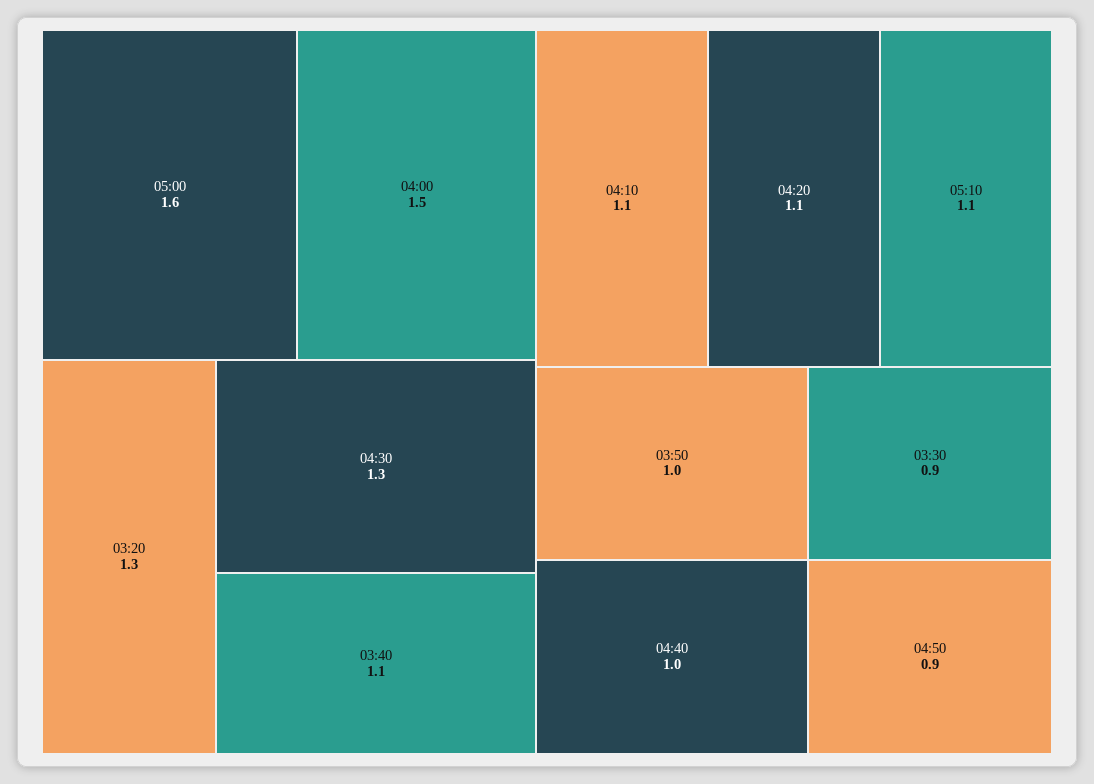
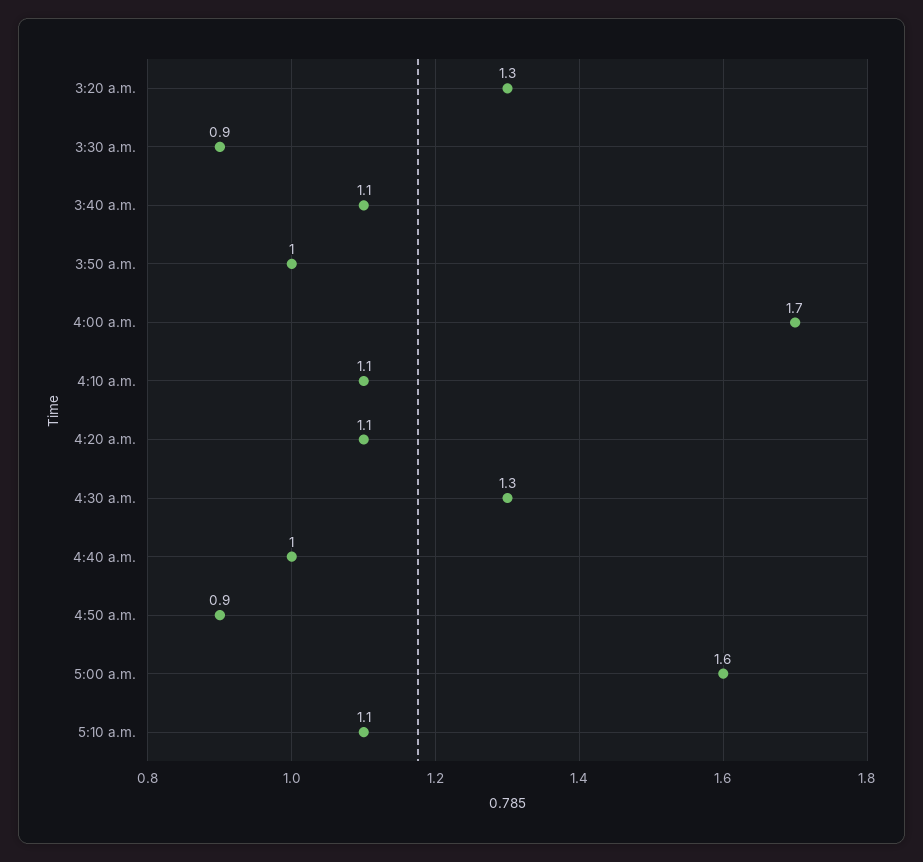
04:00: 1.5 -> 1.7

